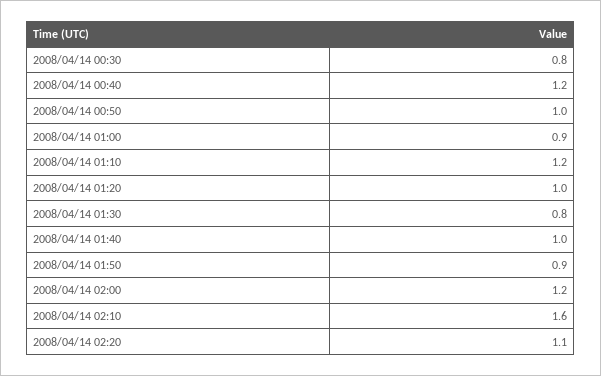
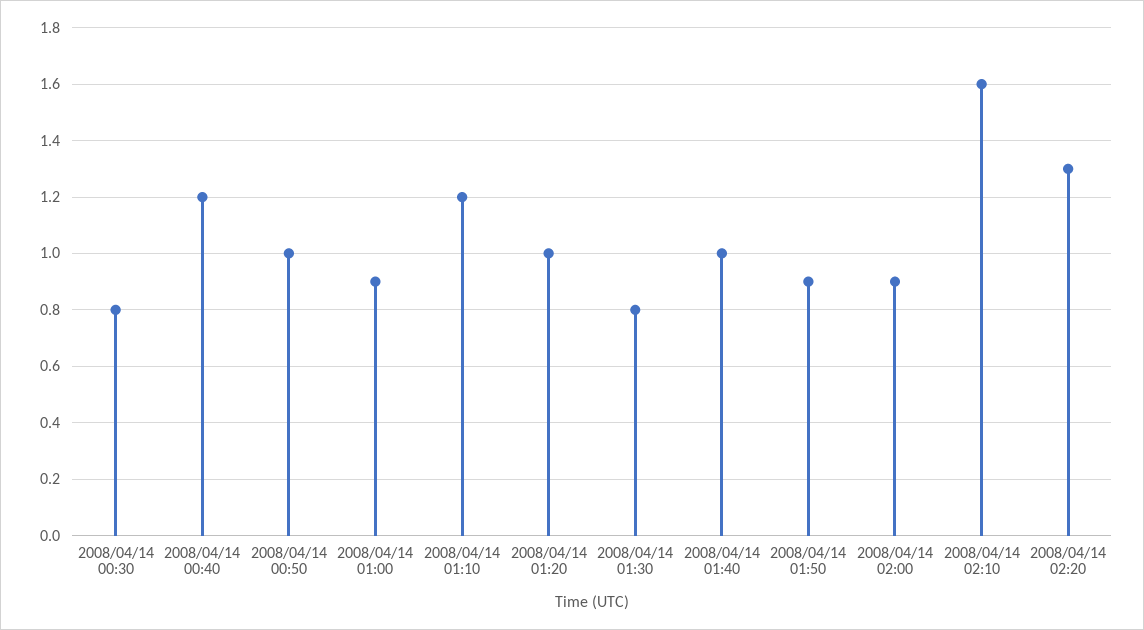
2008/04/14 02:00: 1.2 -> 0.9
2008/04/14 02:20: 1.1 -> 1.3

